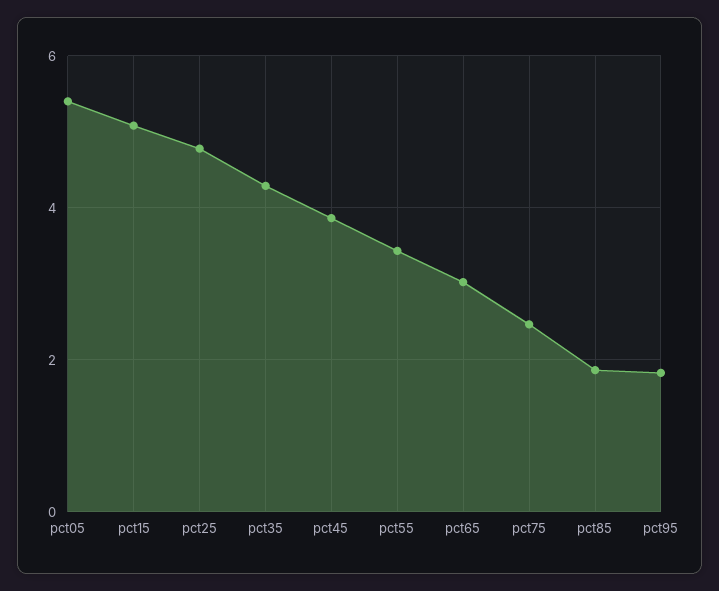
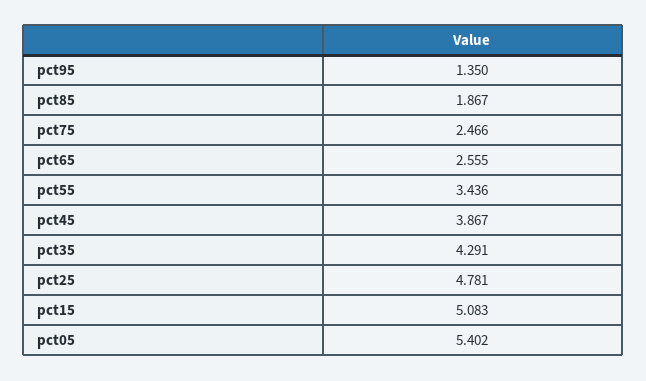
pct65: 3 -> 2.555
pct95: 1.8 -> 1.35

